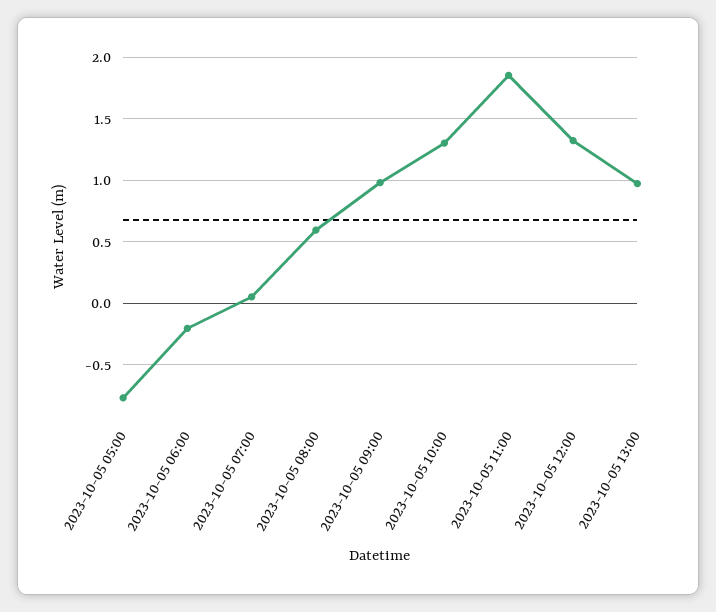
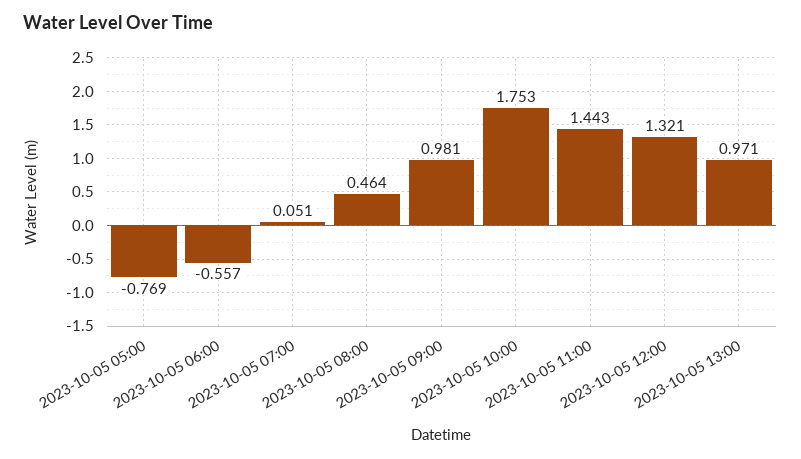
2023-10-05 06:00: -0.2 -> -0.557
2023-10-05 08:00: 0.6 -> 0.464
2023-10-05 10:00: 1.3 -> 1.753
2023-10-05 11:00: 1.85 -> 1.443

